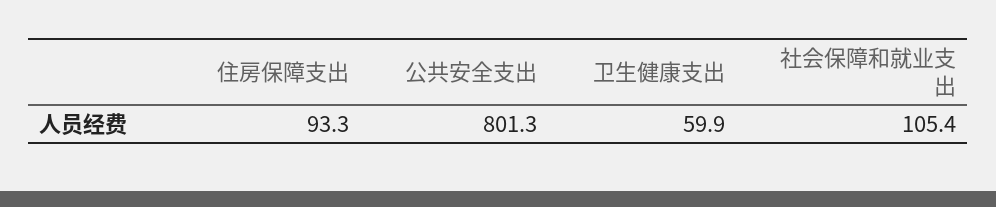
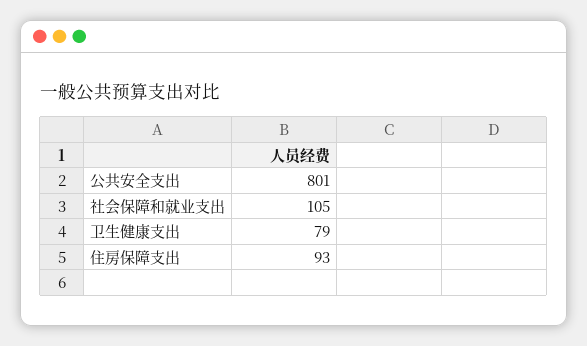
卫生健康支出: 59.9 -> 79

